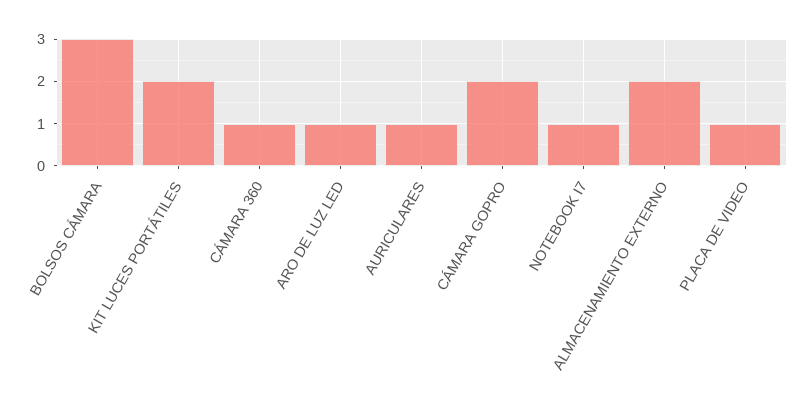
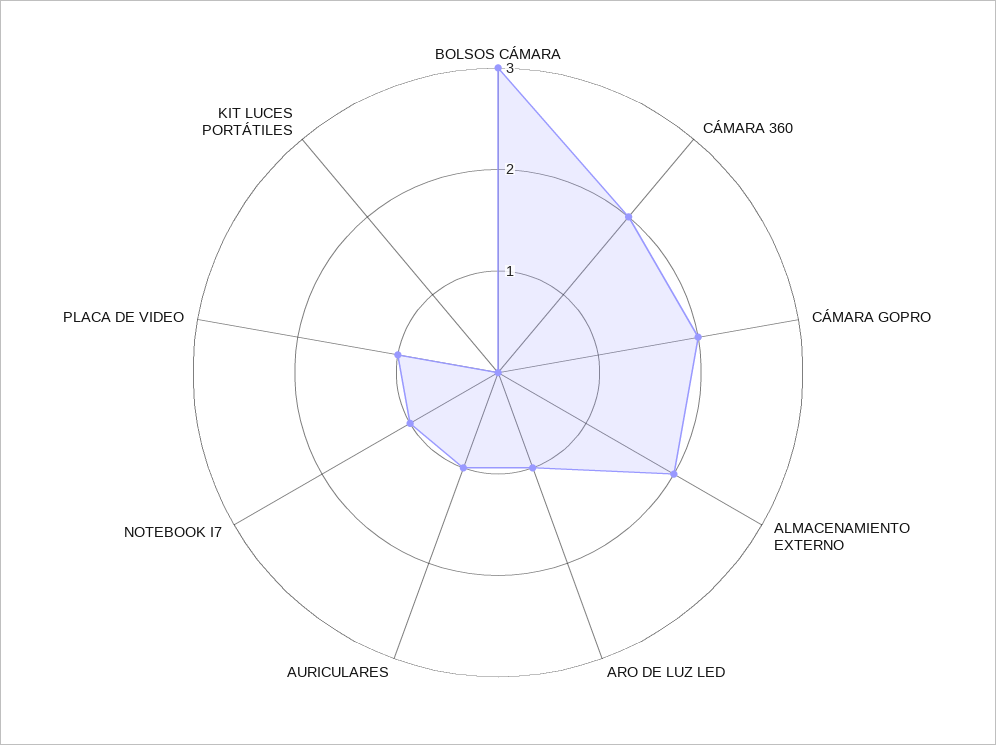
KIT LUCES PORTÁTILES: 2 -> 0
CÁMARA 360: 1 -> 2

